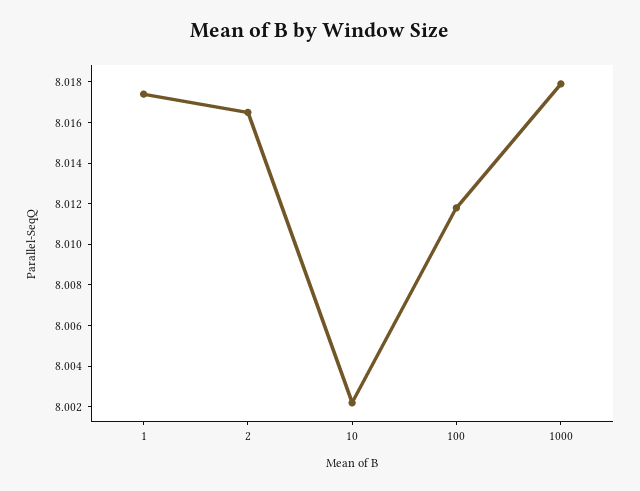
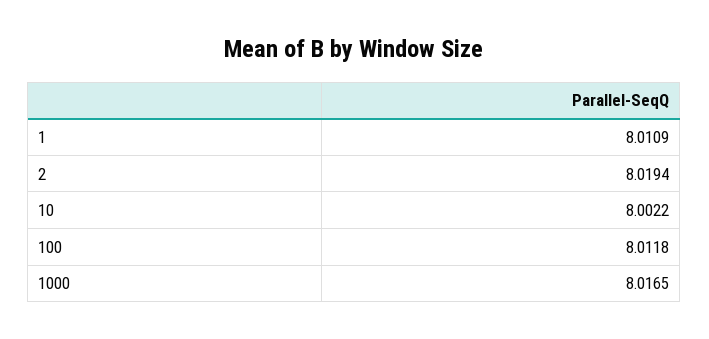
1: 8.0175 -> 8.0109
2: 8.0165 -> 8.0194
1000: 8.018 -> 8.0165

